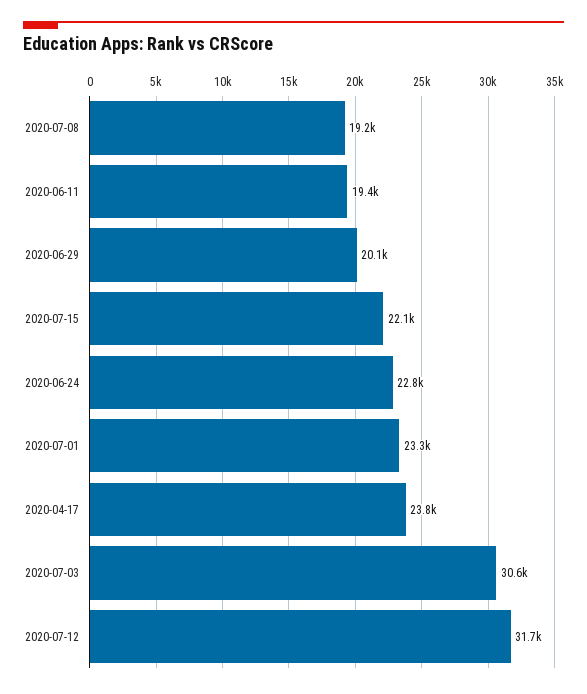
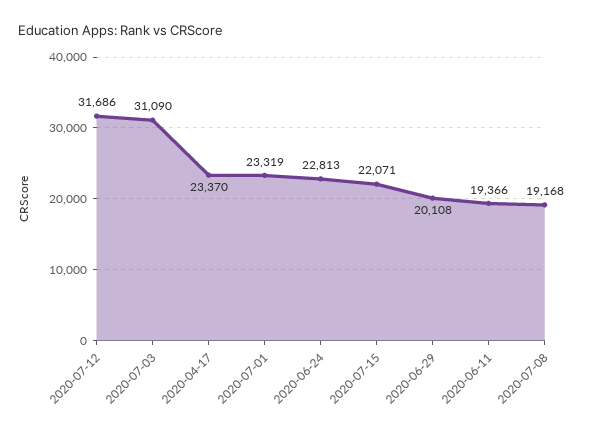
2020-04-17: 23800 -> 23370
2020-07-03: 30600 -> 31090

